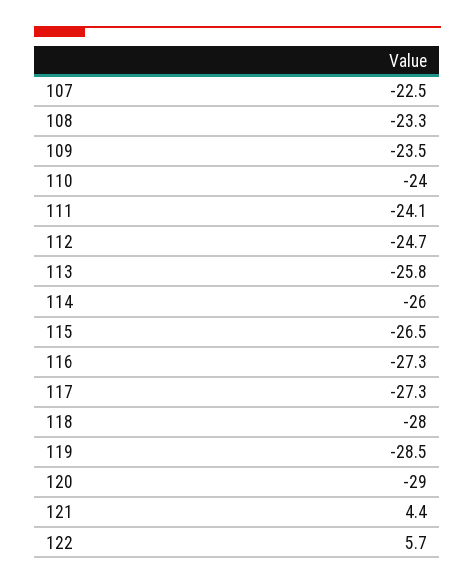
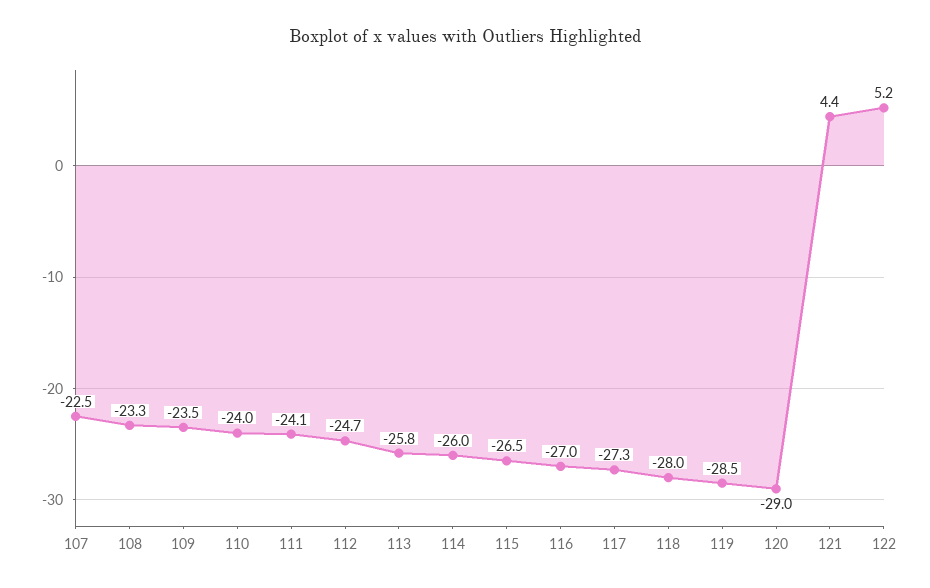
116: -27.3 -> -27
122: 5.7 -> 5.2

